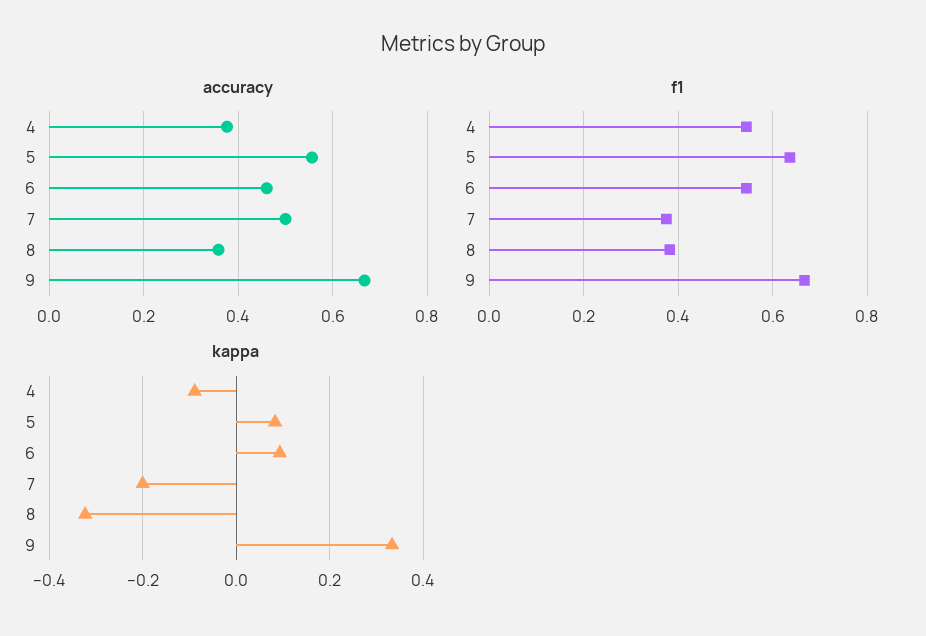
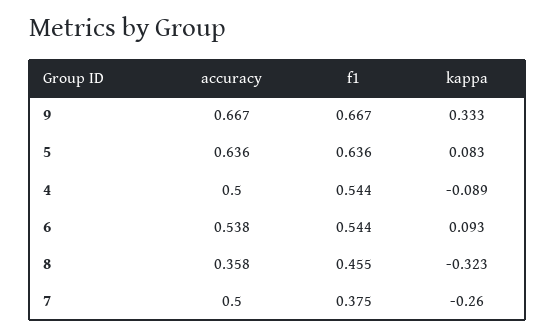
accuracy, 4: 0.38 -> 0.5
accuracy, 5: 0.56 -> 0.636
accuracy, 6: 0.46 -> 0.538
f1, 8: 0.38 -> 0.455
kappa, 7: -0.2 -> -0.26

